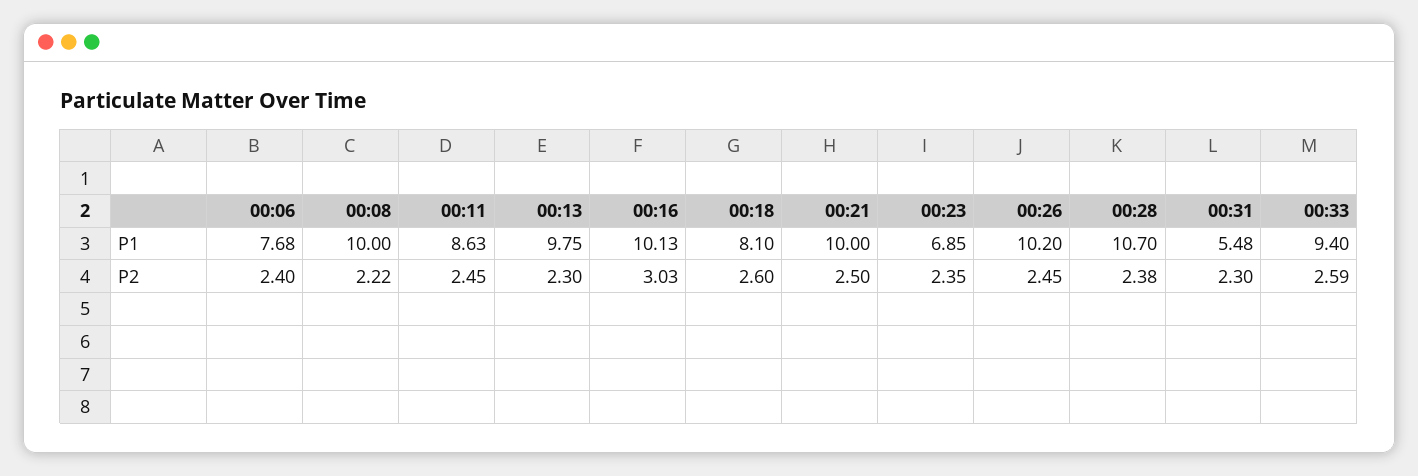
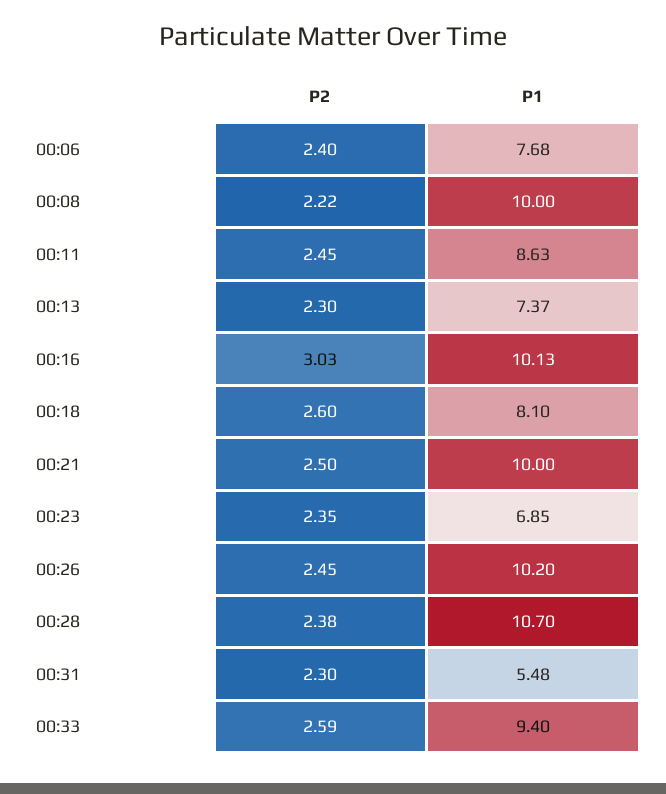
00:13, P1: 9.75 -> 7.37

